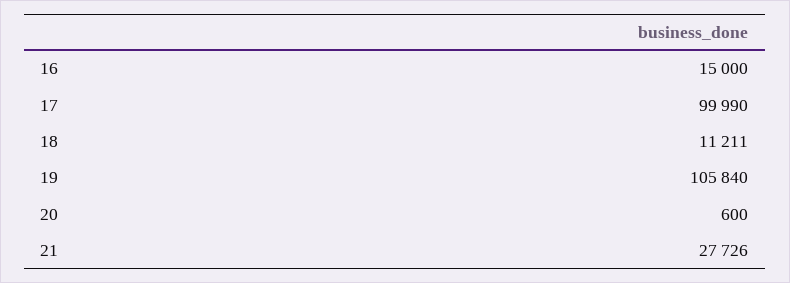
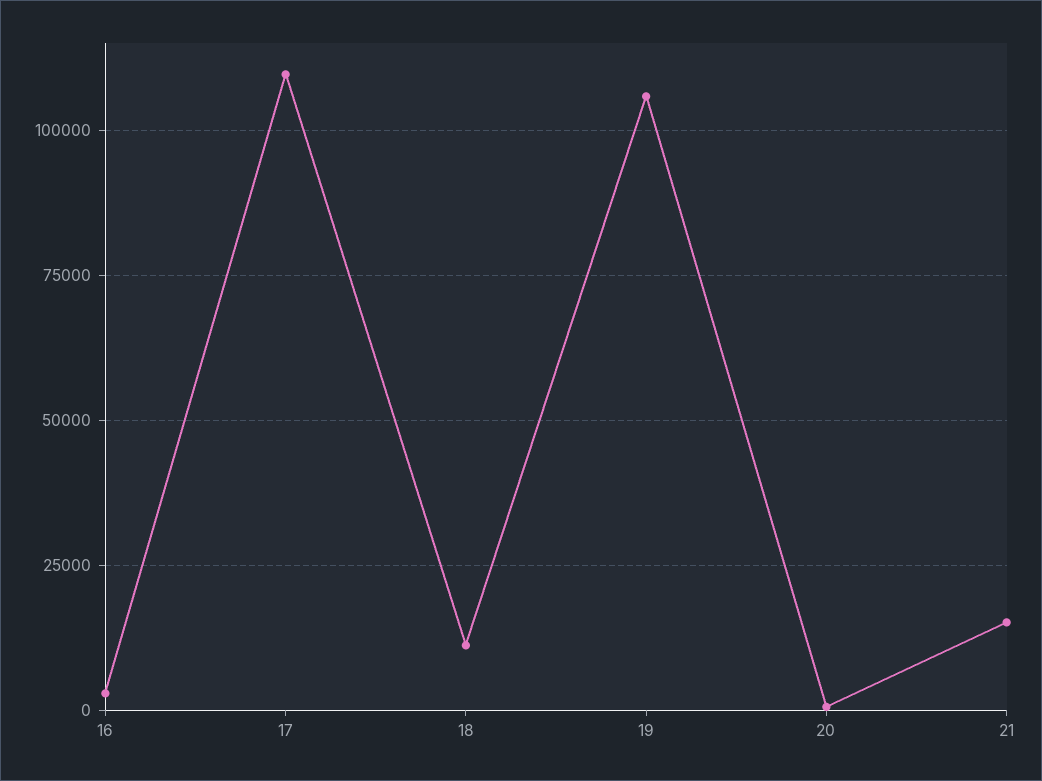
16: 15000 -> 2500
17: 99990 -> 110000
21: 27726 -> 15000

